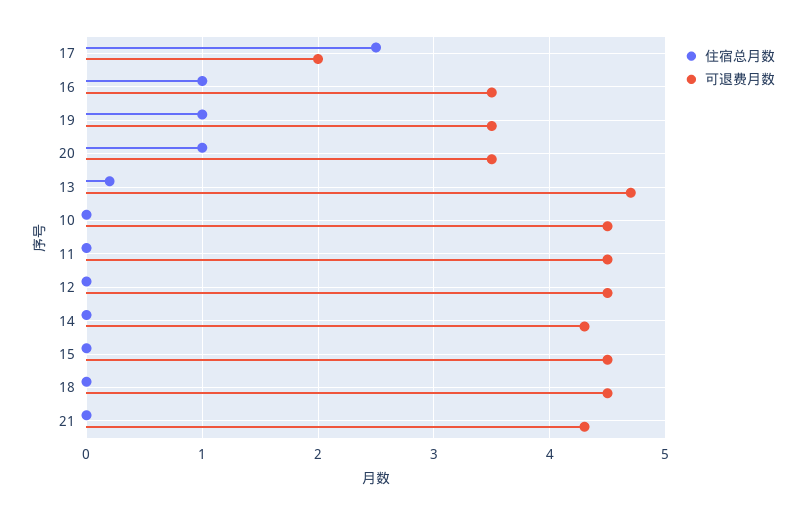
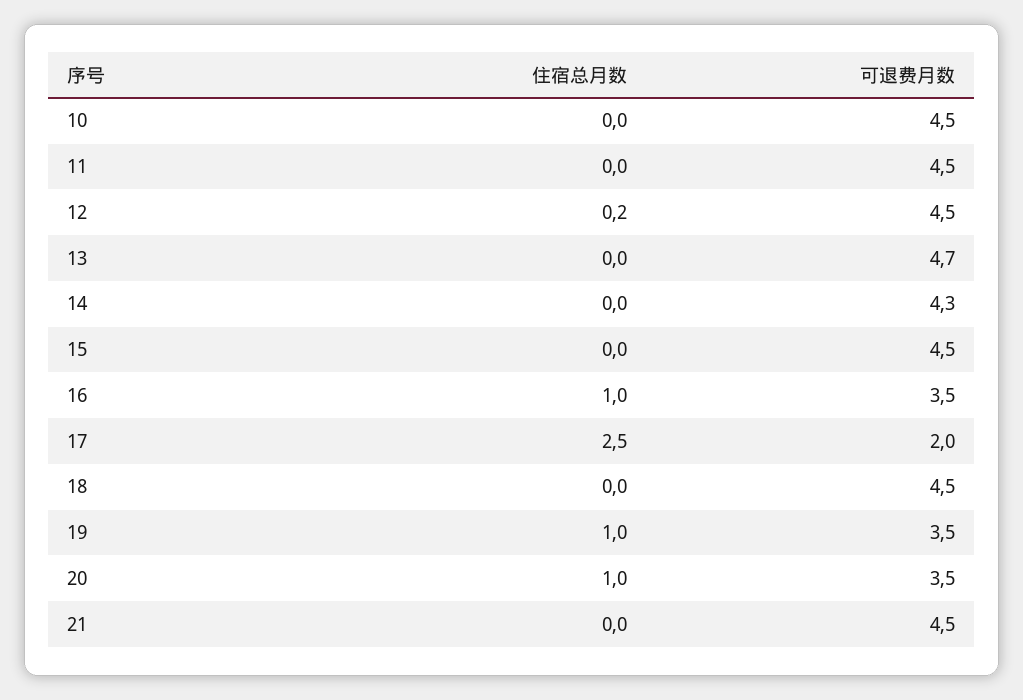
住宿总月数, 13: 0.2 -> 0
住宿总月数, 12: 0 -> 0.2
可退费月数, 21: 4.3 -> 4.5

